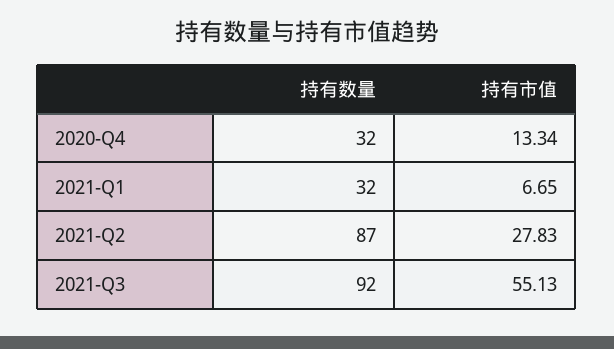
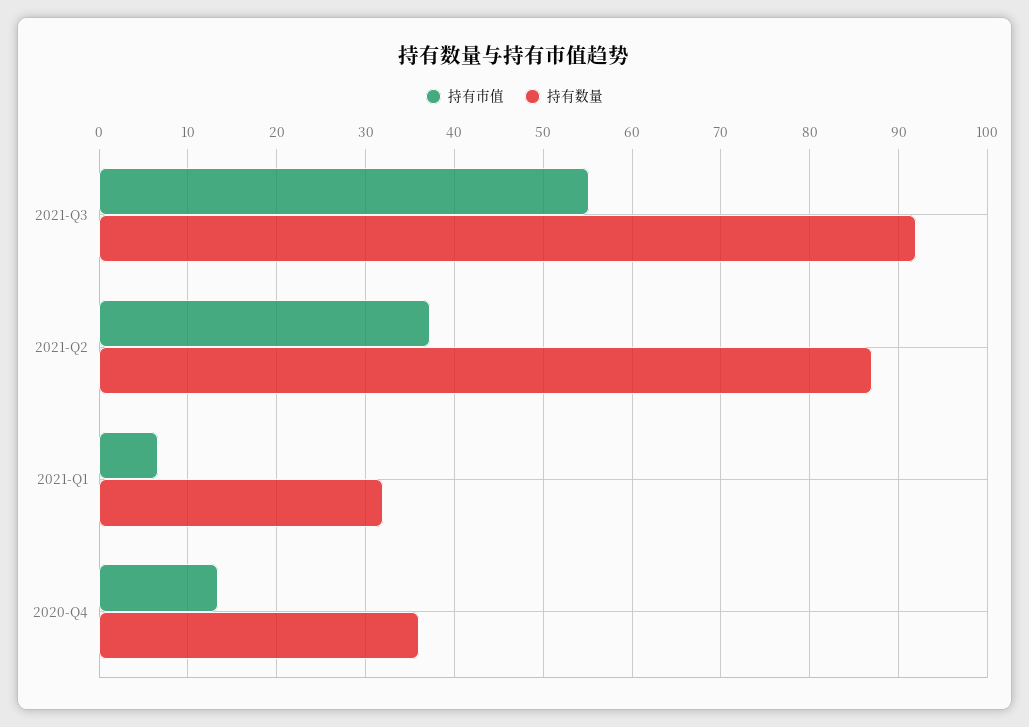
持有数量, 2020-Q4: 32 -> 36
持有市值, 2021-Q2: 27.83 -> 37

